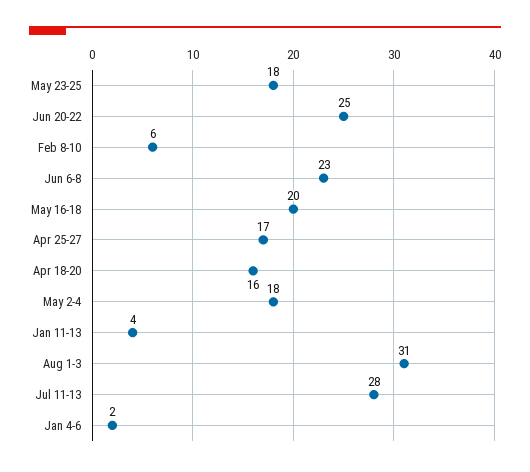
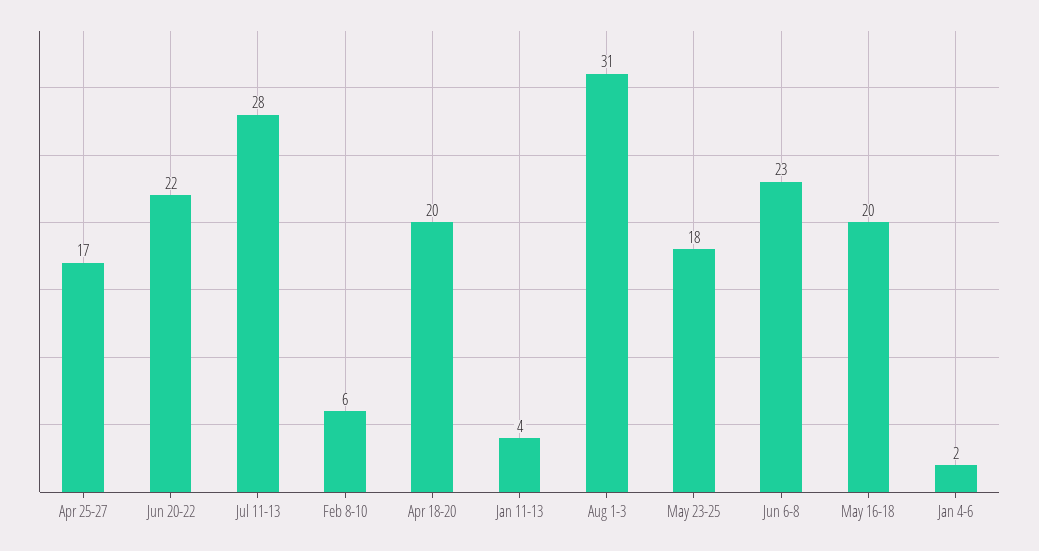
Jun 20-22: 25 -> 22
Apr 18-20: 16 -> 20
May 2-4: 18 -> none

